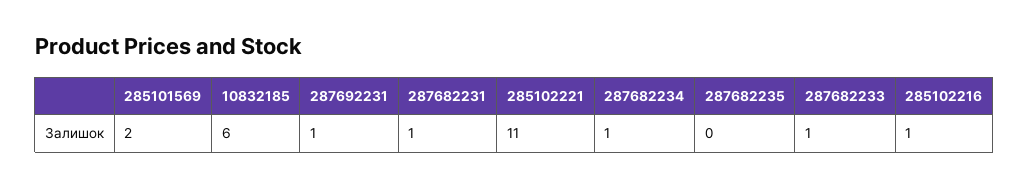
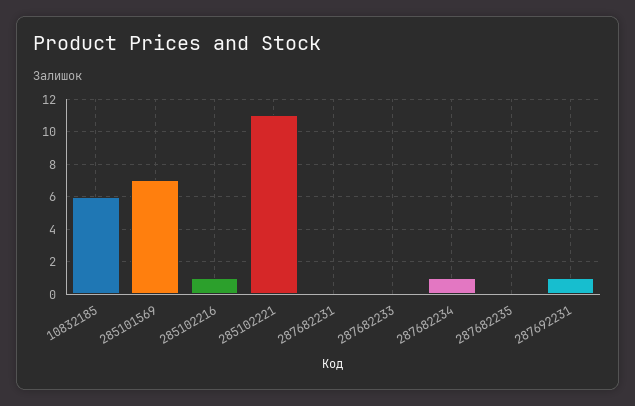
285101569: 2 -> 7
287682231: 1 -> 0
287682233: 1 -> 0

